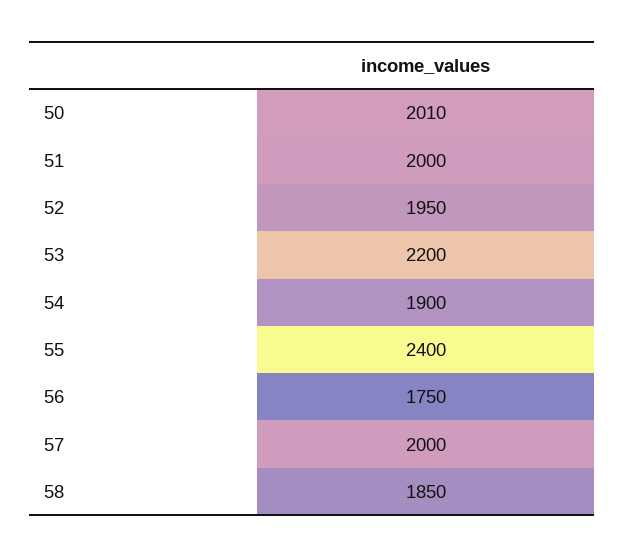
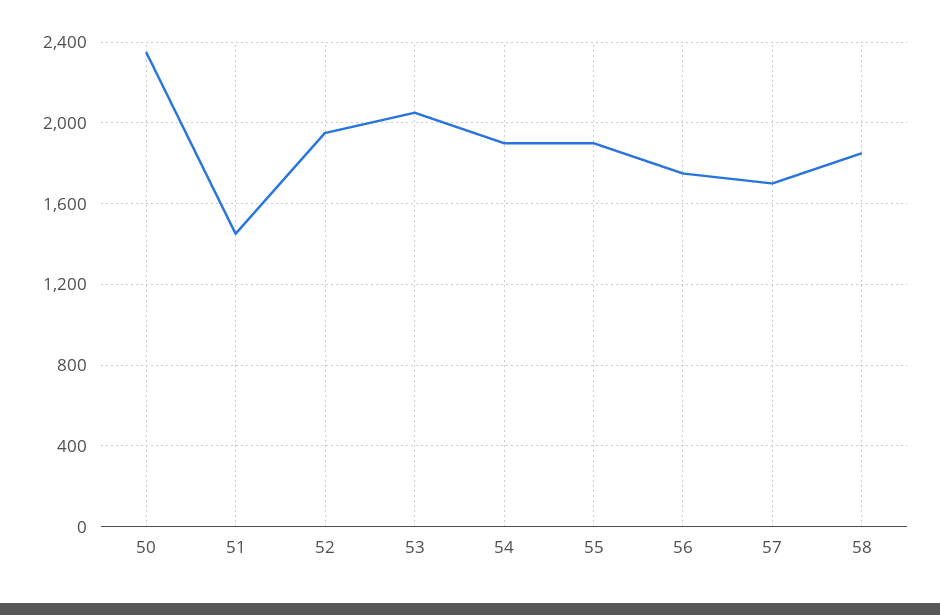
50: 2010 -> 2350
51: 2000 -> 1450
53: 2200 -> 2050
55: 2400 -> 1900
57: 2000 -> 1700

